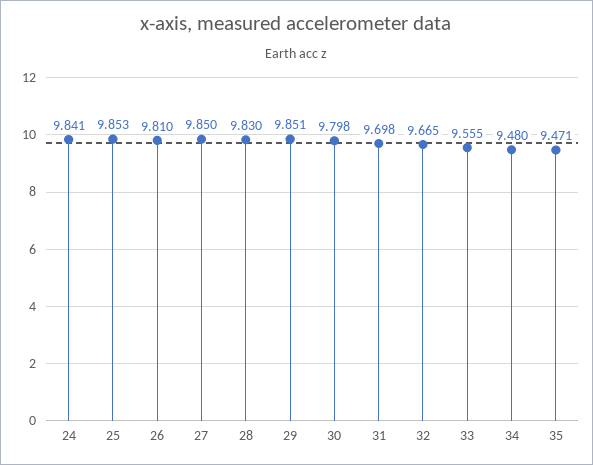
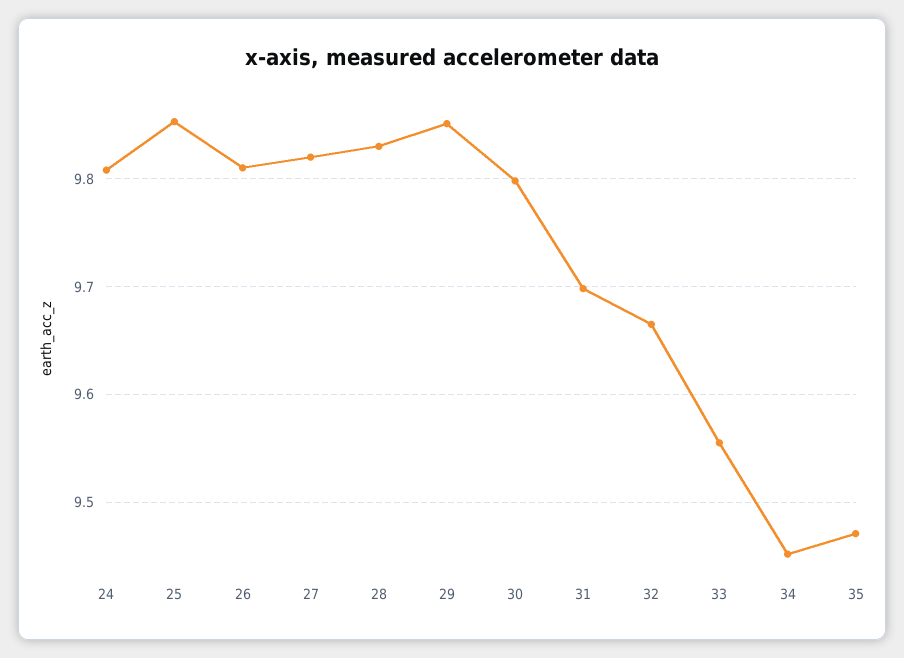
24: 9.841 -> 9.81
27: 9.85 -> 9.82
34: 9.48 -> 9.45

